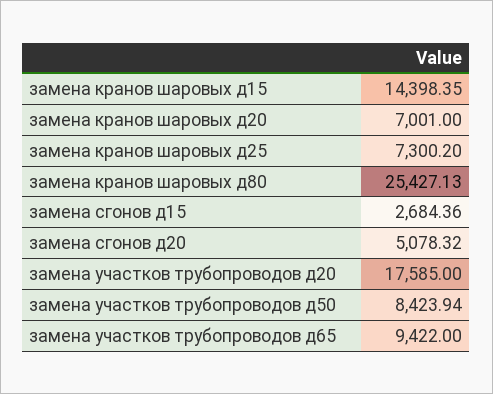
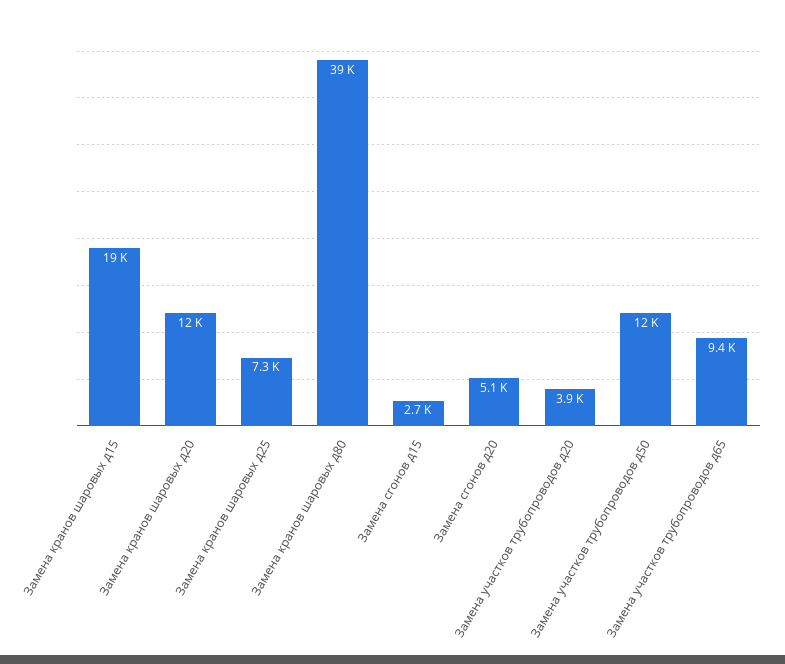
замена кранов шаровых д15: 14398.35 -> 19000
замена кранов шаровых д20: 7001 -> 12000
замена кранов шаровых д80: 25427.13 -> 39000
замена участков трубопроводов д20: 17585 -> 3900
замена участков трубопроводов д50: 8423.94 -> 12000

